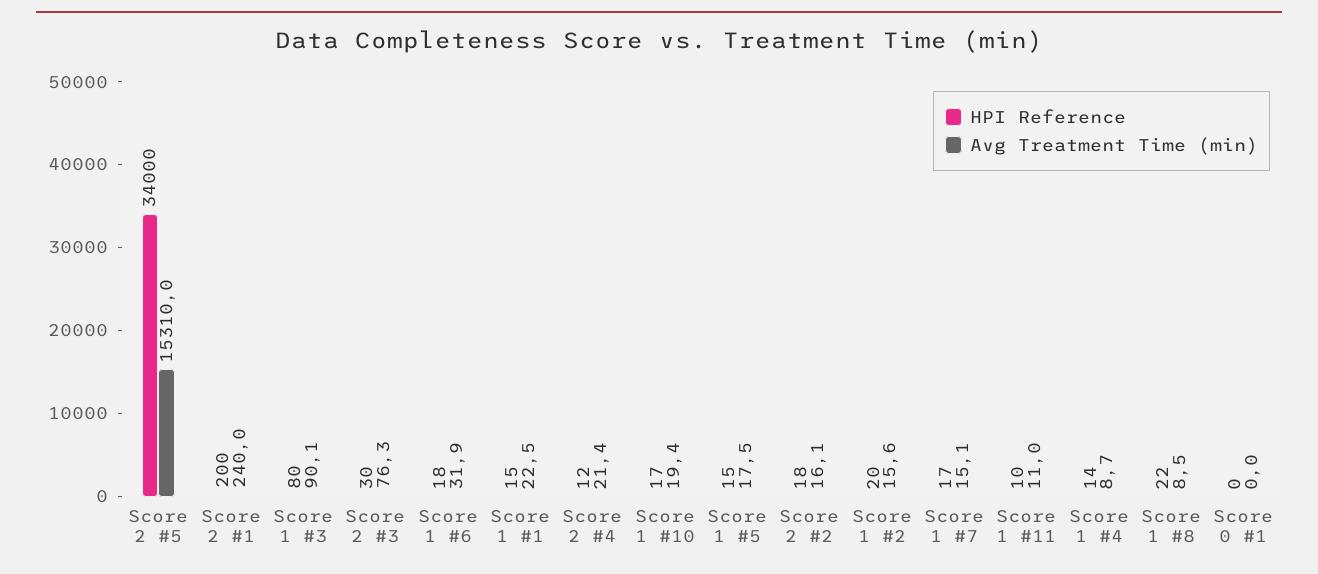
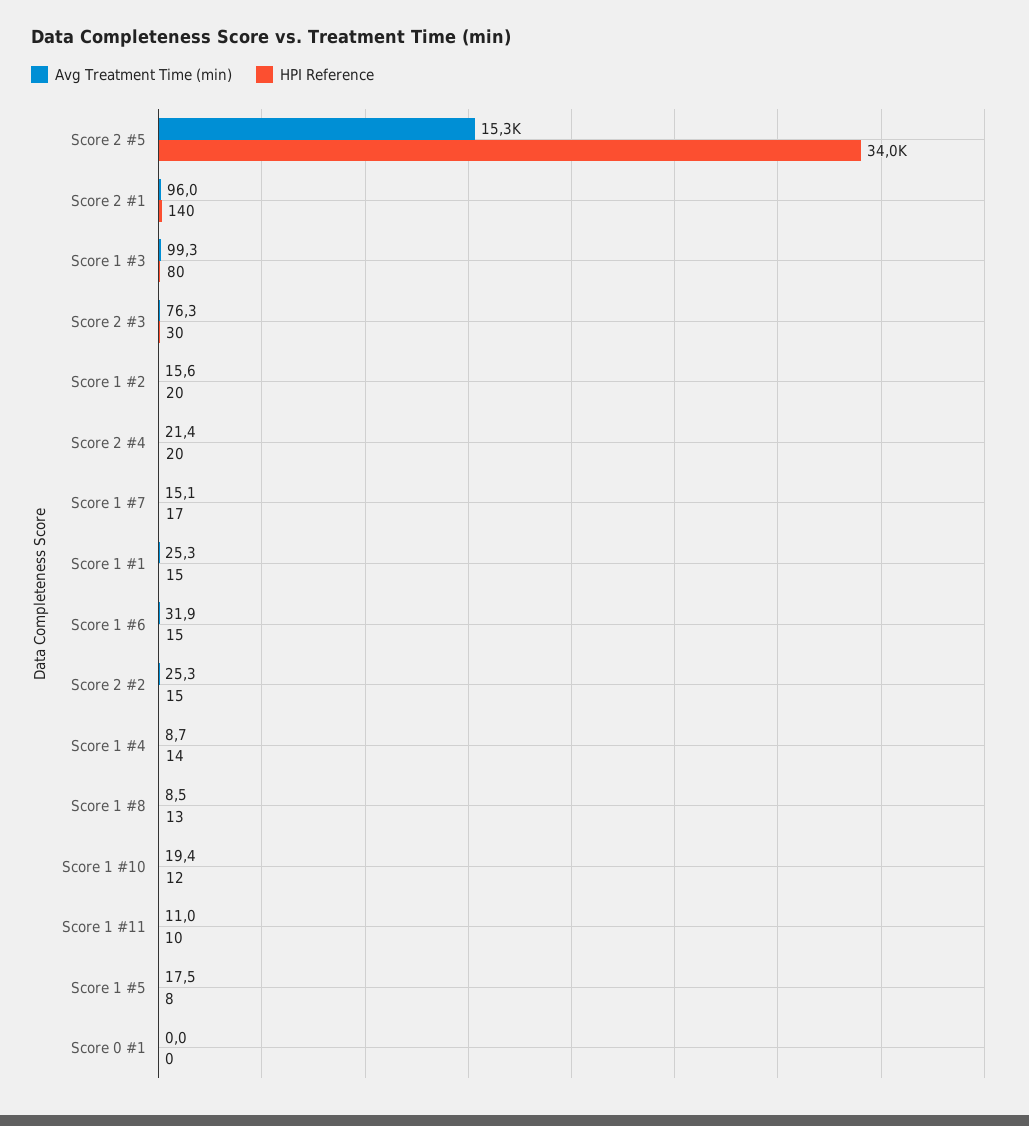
HPI Reference, Score 2 #1: 200 -> 140
Avg Treatment Time (min), Score 2 #1: 240 -> 96
Avg Treatment Time (min), Score 1 #3: 90.1 -> 99.3
HPI Reference, Score 1 #6: 18 -> 15
Avg Treatment Time (min), Score 1 #1: 22.5 -> 25.3
HPI Reference, Score 2 #4: 12 -> 20
HPI Reference, Score 1 #10: 17 -> 12
HPI Reference, Score 1 #5: 15 -> 8
HPI Reference, Score 2 #2: 18 -> 15
Avg Treatment Time (min), Score 2 #2: 16.1 -> 25.3
HPI Reference, Score 1 #8: 22 -> 13

